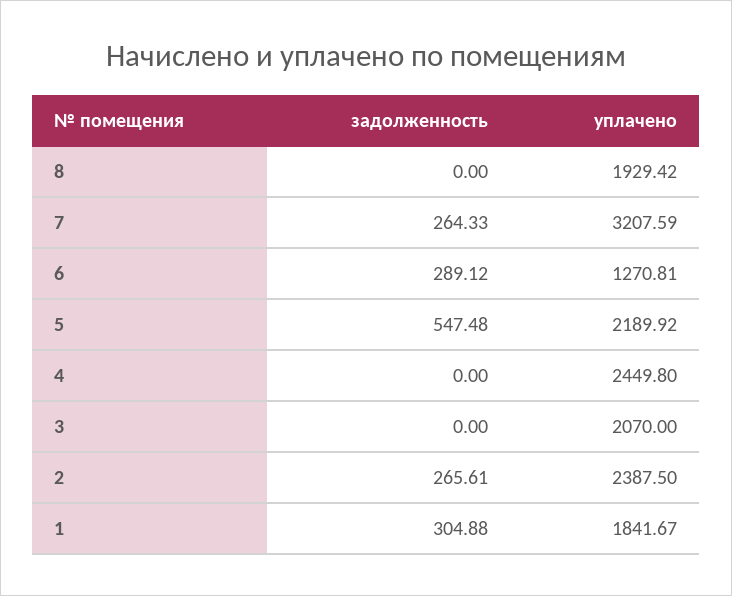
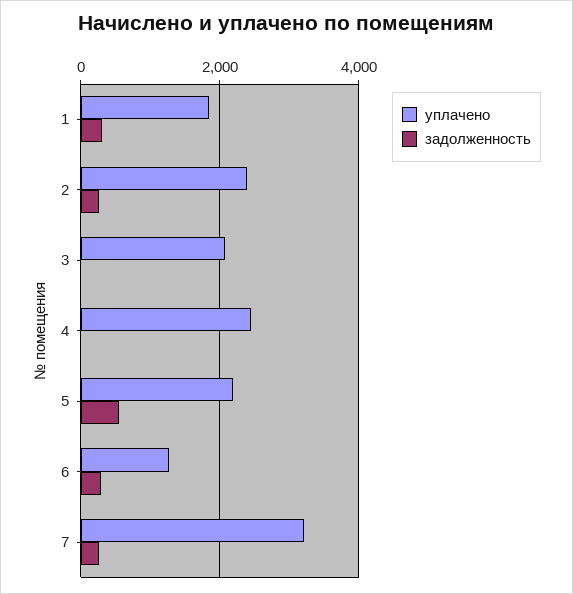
задолженность, 8: 0 -> none
уплачено, 8: 1929.42 -> none

